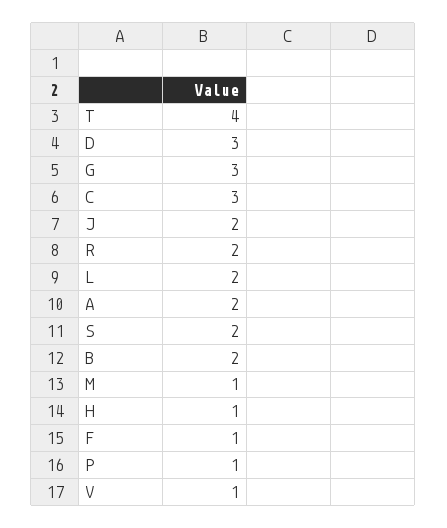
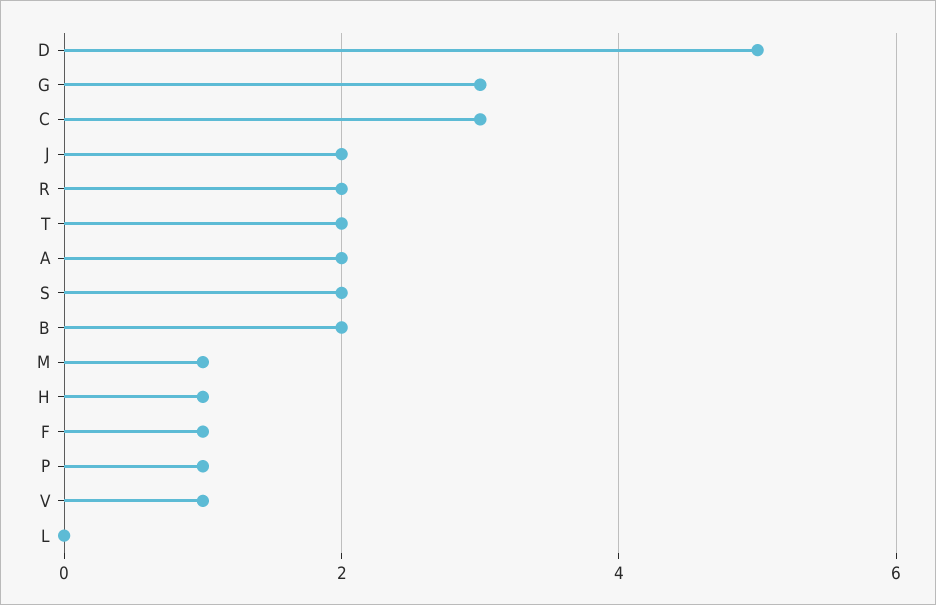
T: 4 -> 2
D: 3 -> 5
L: 2 -> 0

